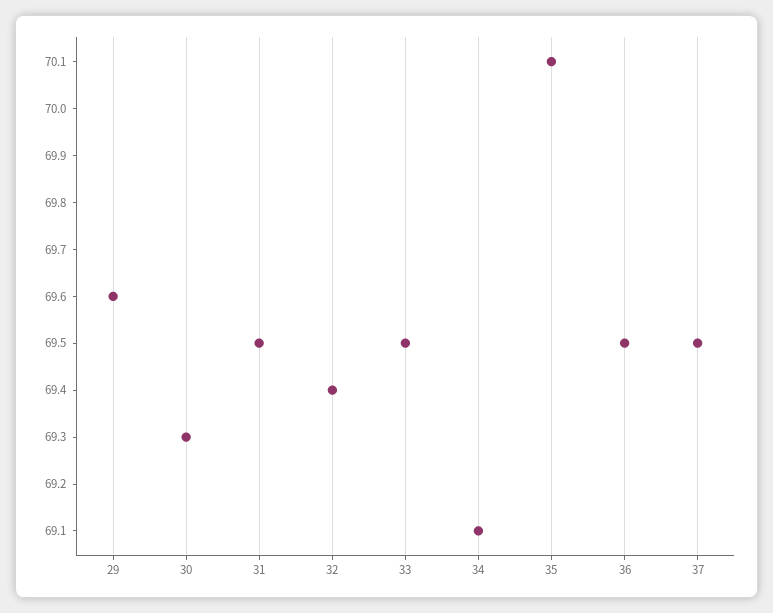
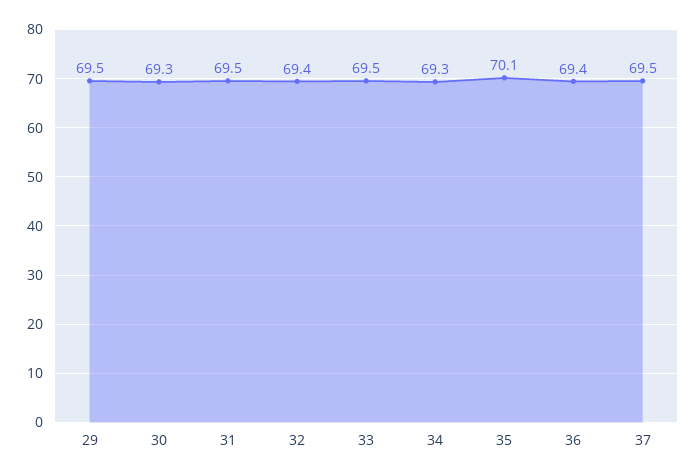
29: 69.6 -> 69.5
34: 69.1 -> 69.3
36: 69.5 -> 69.4

